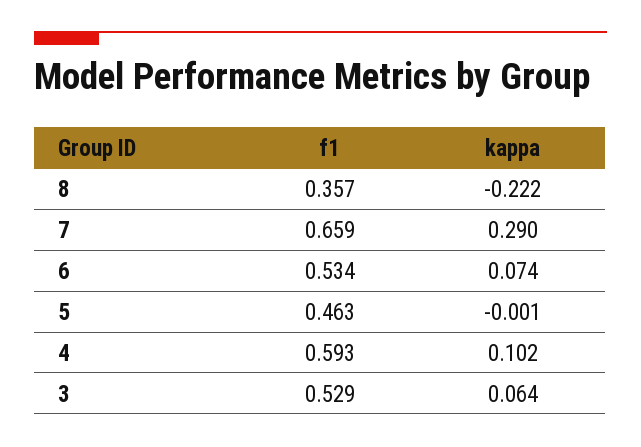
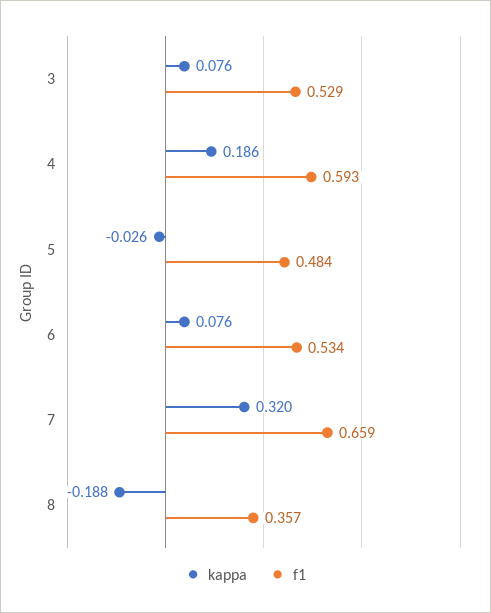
kappa, 8: -0.222 -> -0.188
kappa, 7: 0.29 -> 0.32
kappa, 6: 0.074 -> 0.076
f1, 5: 0.463 -> 0.484
kappa, 5: -0.001 -> -0.026
kappa, 4: 0.102 -> 0.186
kappa, 3: 0.064 -> 0.076

